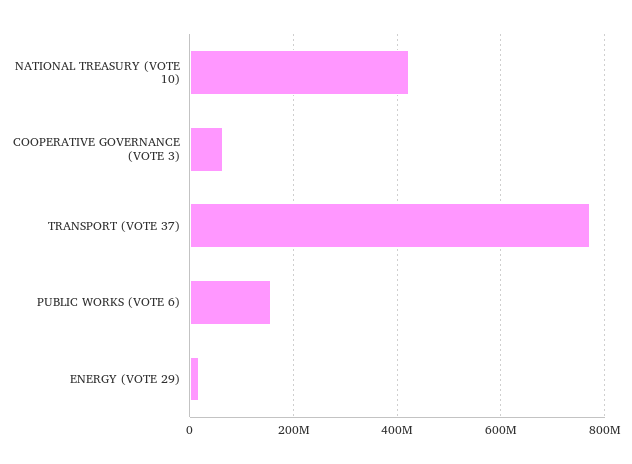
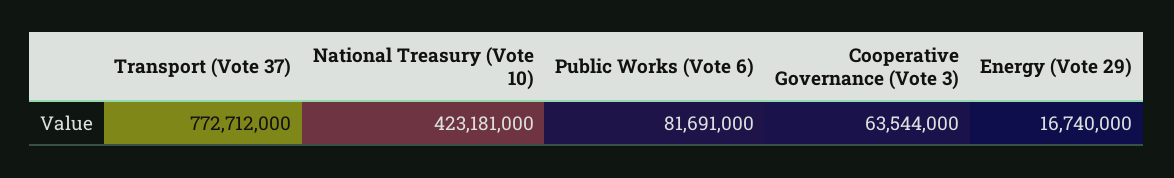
PUBLIC WORKS (VOTE 6): 160000000 -> 81691000

